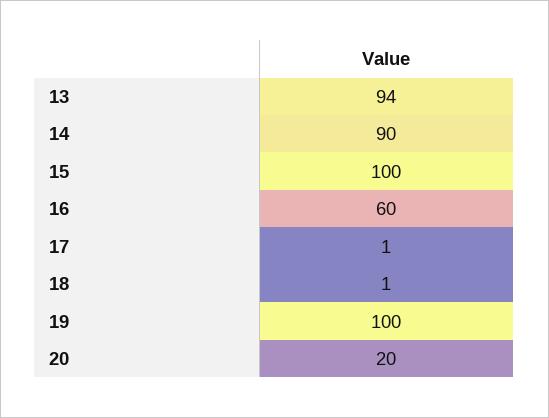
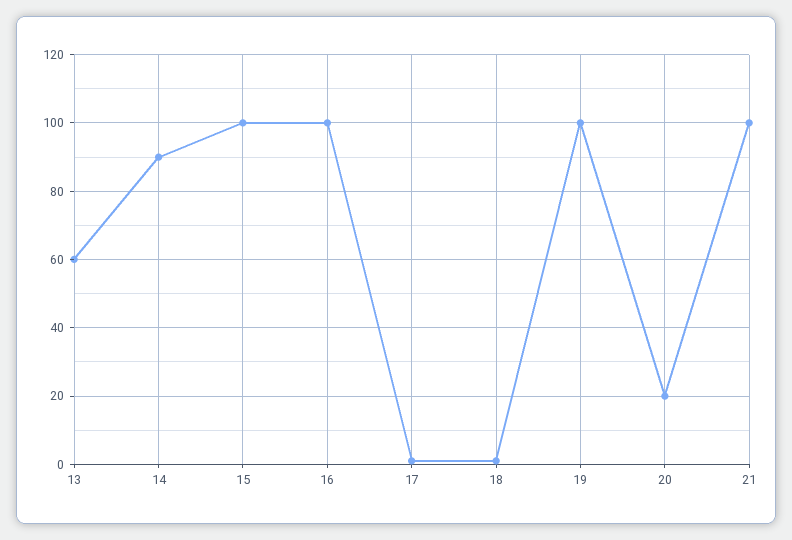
13: 94 -> 60
16: 60 -> 100
21: none -> 100

